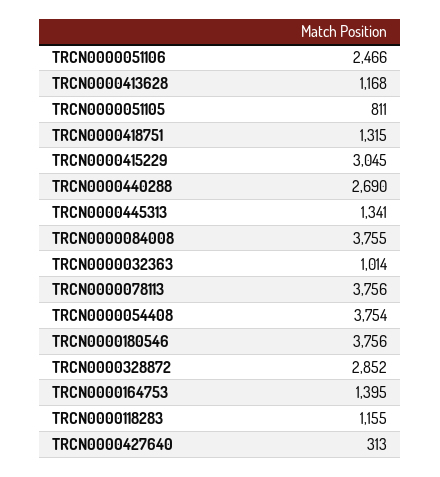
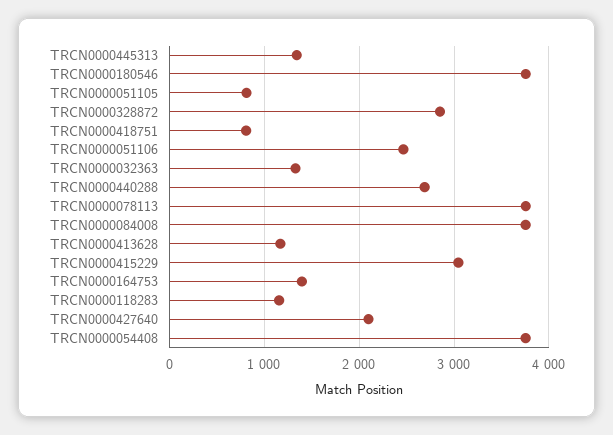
TRCN0000418751: 1315 -> 800
TRCN0000032363: 1014 -> 1300
TRCN0000427640: 313 -> 2100

